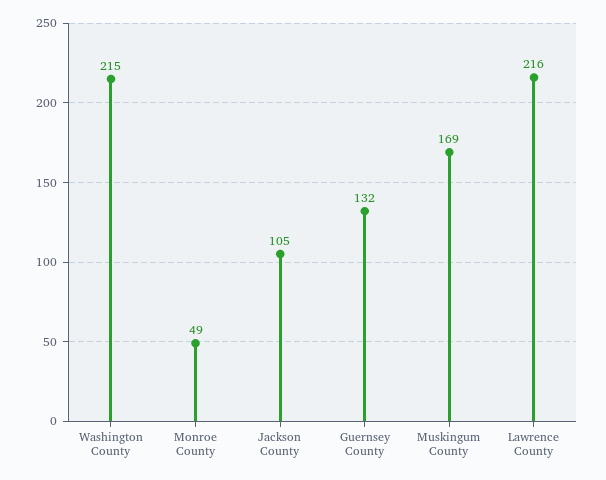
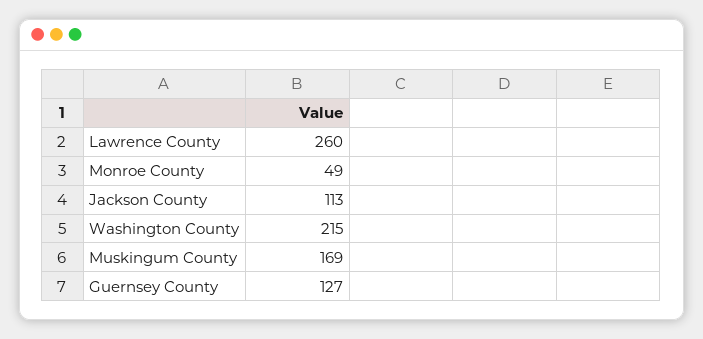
Jackson County: 105 -> 113
Guernsey County: 132 -> 127
Lawrence County: 216 -> 260

